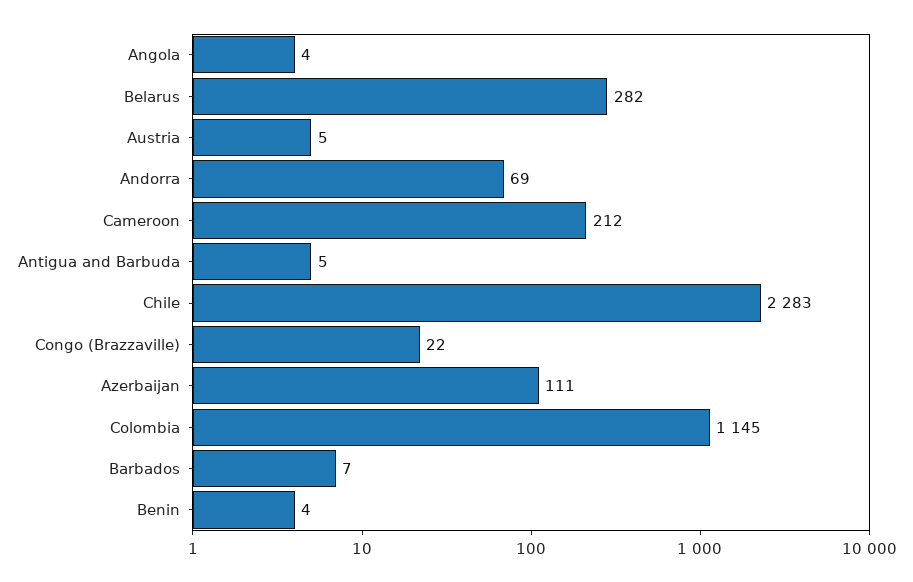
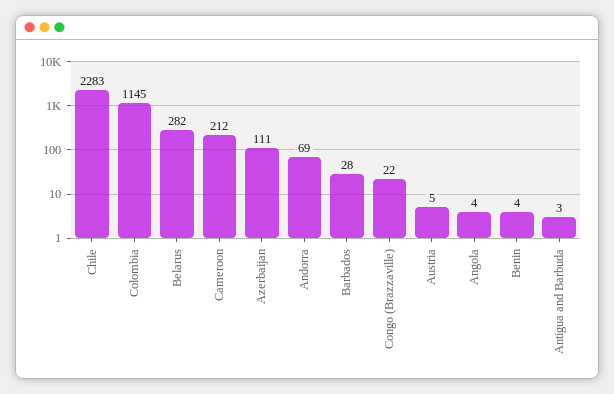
Antigua and Barbuda: 5 -> 3
Barbados: 7 -> 28

